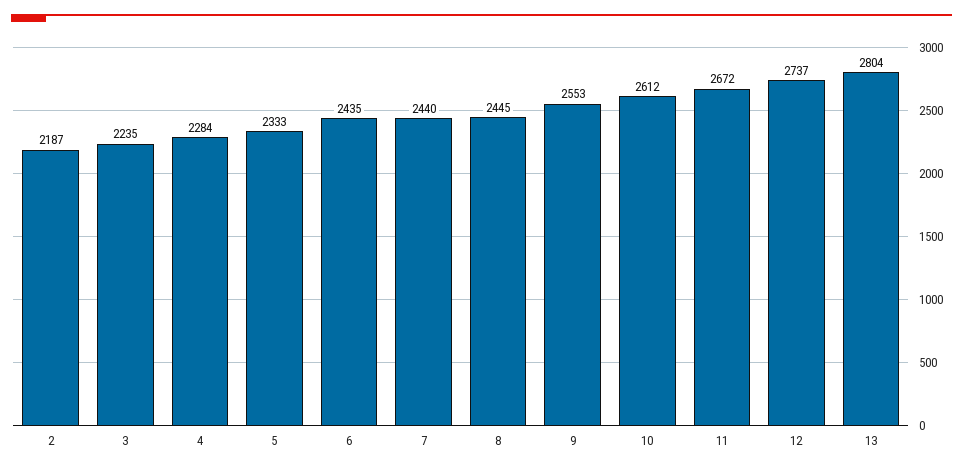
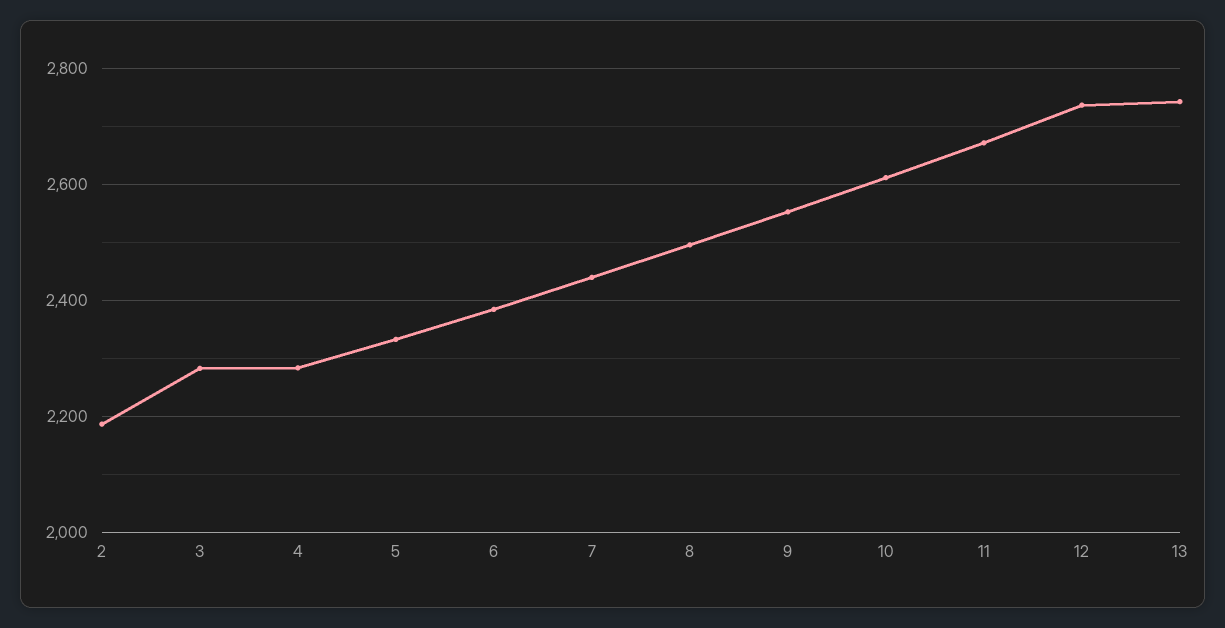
3: 2235 -> 2280
6: 2435 -> 2380
8: 2445 -> 2500
13: 2804 -> 2740

